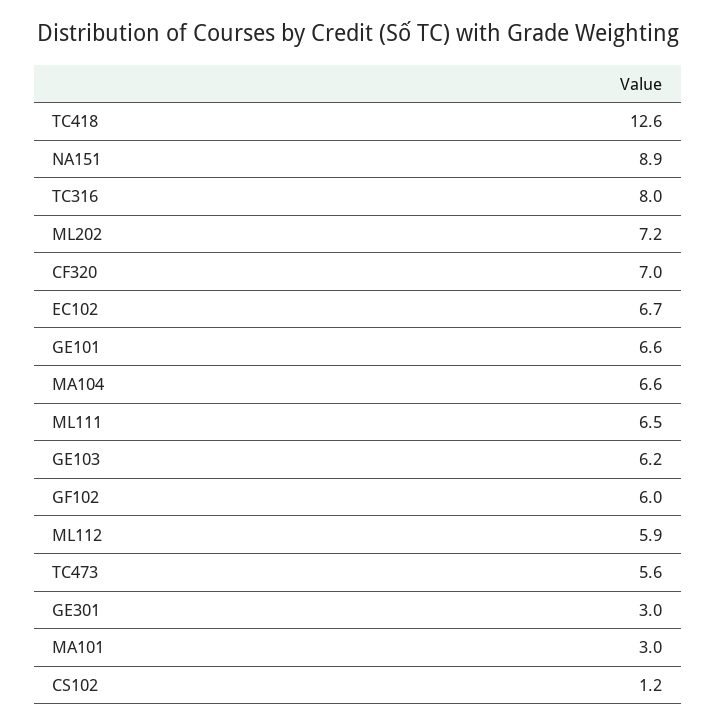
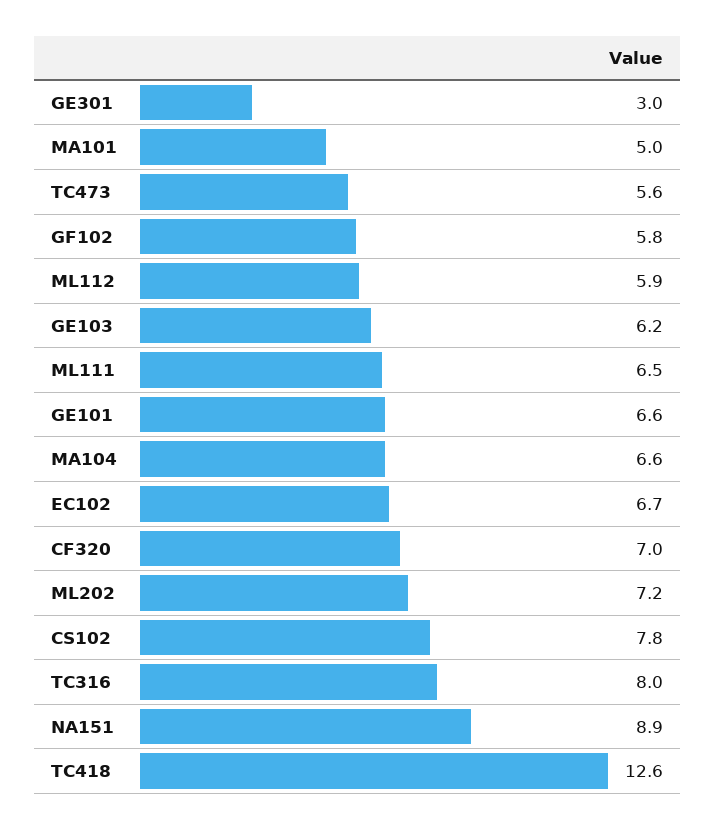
GF102: 6 -> 5.8
MA101: 3 -> 5
CS102: 1.2 -> 7.8

